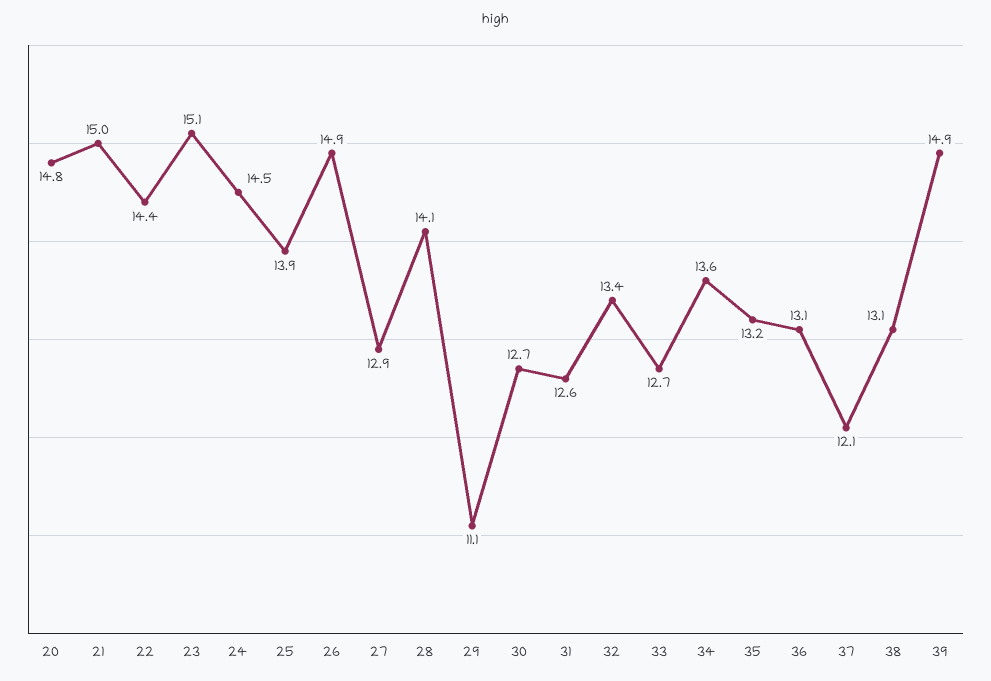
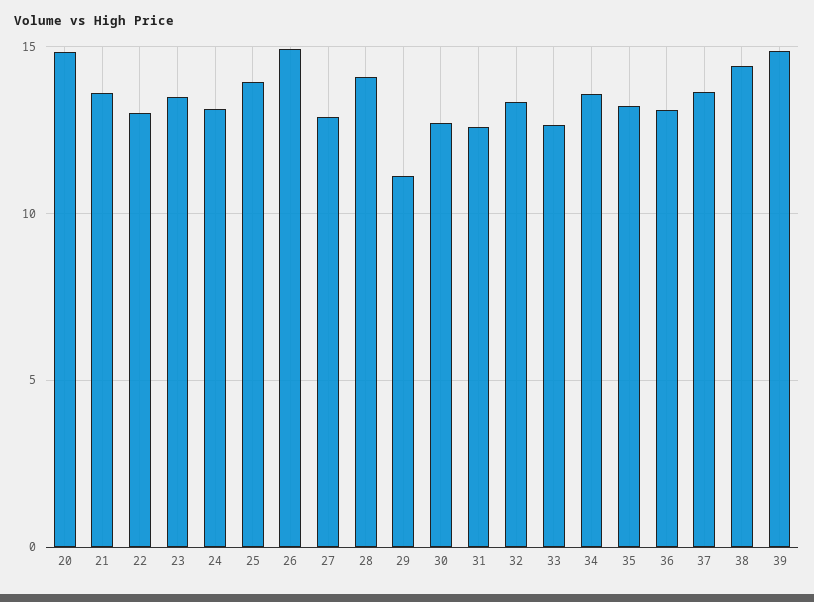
21: 15 -> 13.5
22: 14.4 -> 13
23: 15.1 -> 13.5
24: 14.5 -> 13
37: 12.1 -> 13.5
38: 13.1 -> 14.5

